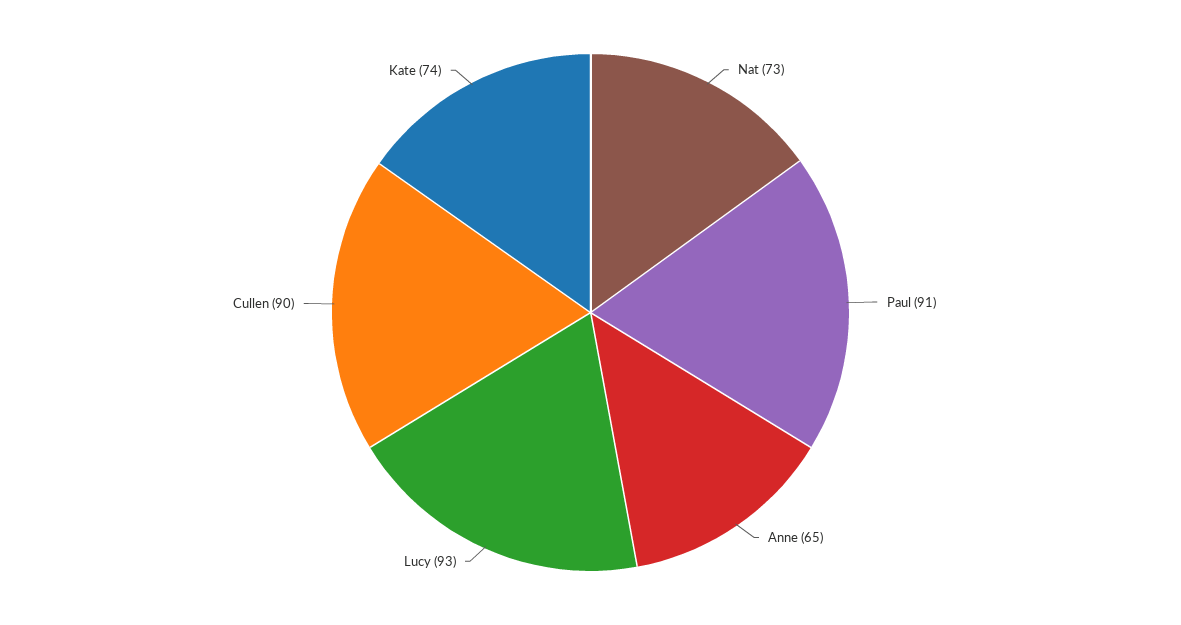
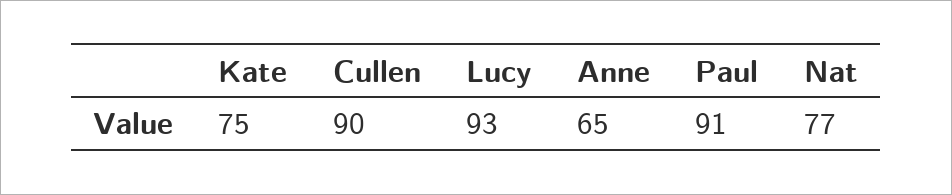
Nat: 73 -> 77
Kate: 74 -> 75

